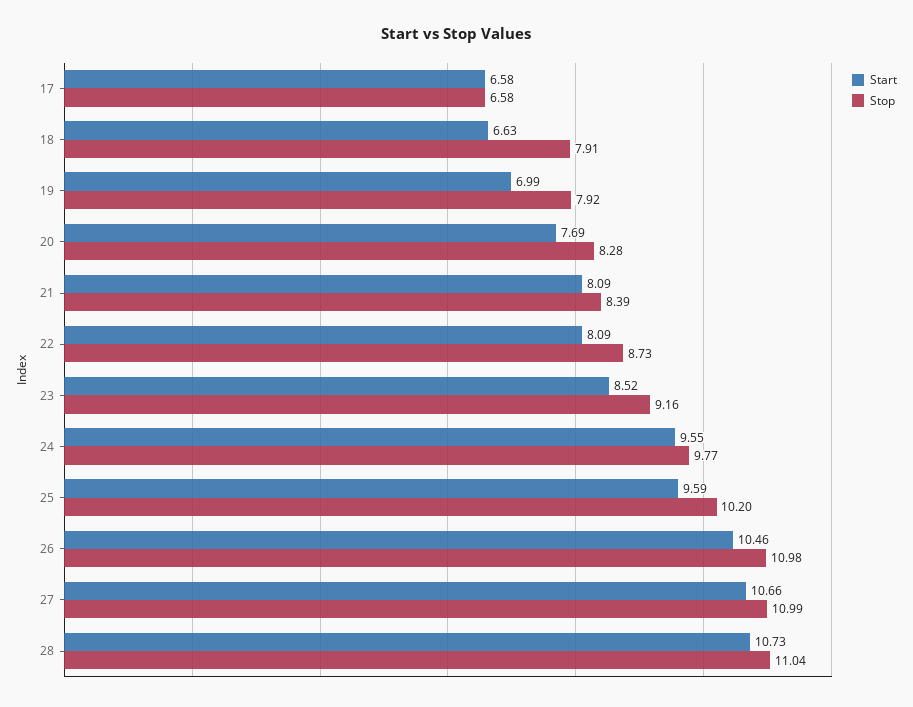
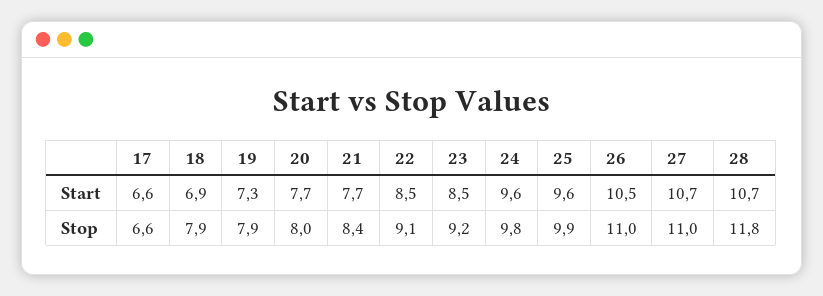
Start, 18: 6.63 -> 6.9
Start, 19: 6.99 -> 7.3
Stop, 20: 8.28 -> 8
Start, 21: 8.09 -> 7.7
Start, 22: 8.09 -> 8.5
Stop, 22: 8.73 -> 9.1
Stop, 25: 10.2 -> 9.9
Stop, 28: 11.04 -> 11.8

